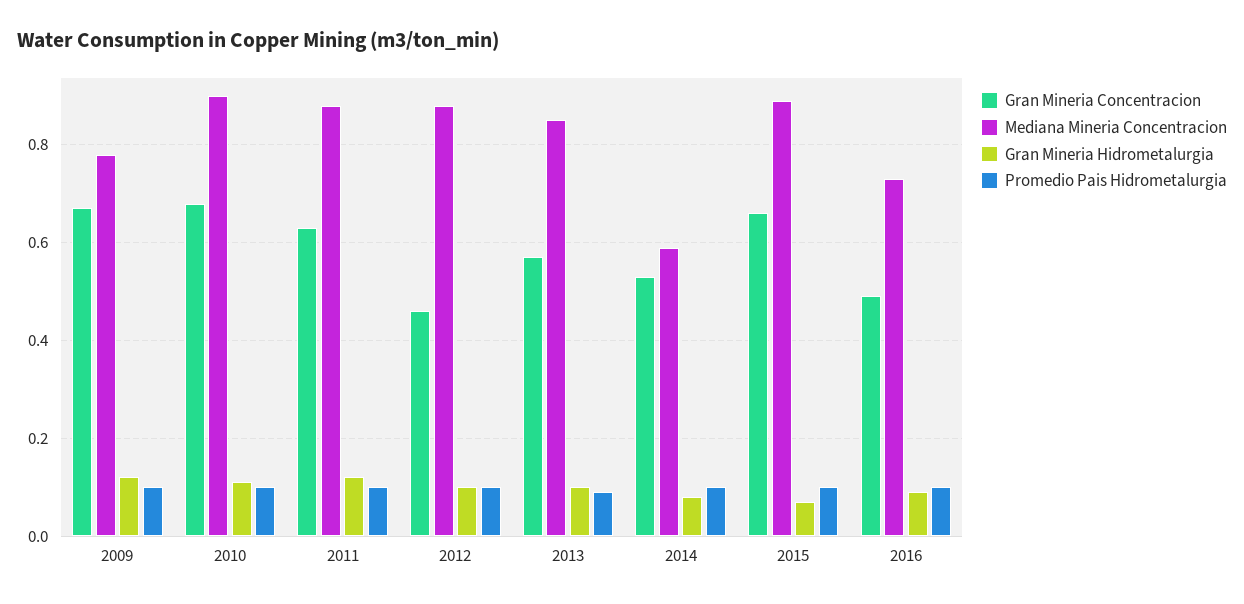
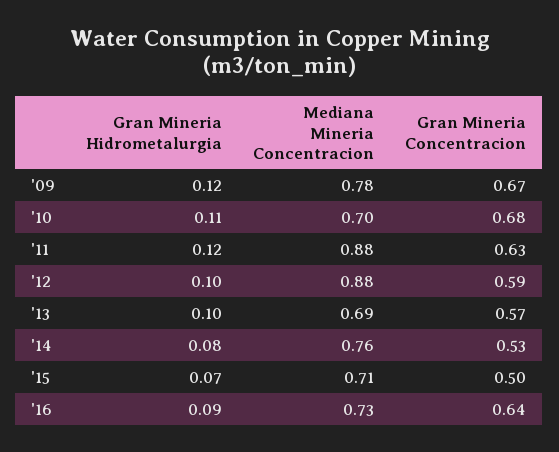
Promedio Pais Hidrometalurgia, 2009: 0.1 -> none
Mediana Mineria Concentracion, 2010: 0.9 -> 0.7
Promedio Pais Hidrometalurgia, 2010: 0.1 -> none
Promedio Pais Hidrometalurgia, 2011: 0.1 -> none
Gran Mineria Concentracion, 2012: 0.45 -> 0.59
Promedio Pais Hidrometalurgia, 2012: 0.1 -> none
Mediana Mineria Concentracion, 2013: 0.85 -> 0.69
Promedio Pais Hidrometalurgia, 2013: 0.1 -> none
Mediana Mineria Concentracion, 2014: 0.6 -> 0.76
Promedio Pais Hidrometalurgia, 2014: 0.1 -> none
Gran Mineria Concentracion, 2015: 0.65 -> 0.5
Mediana Mineria Concentracion, 2015: 0.9 -> 0.71
Promedio Pais Hidrometalurgia, 2015: 0.1 -> none
Gran Mineria Concentracion, 2016: 0.5 -> 0.64
Promedio Pais Hidrometalurgia, 2016: 0.1 -> none

